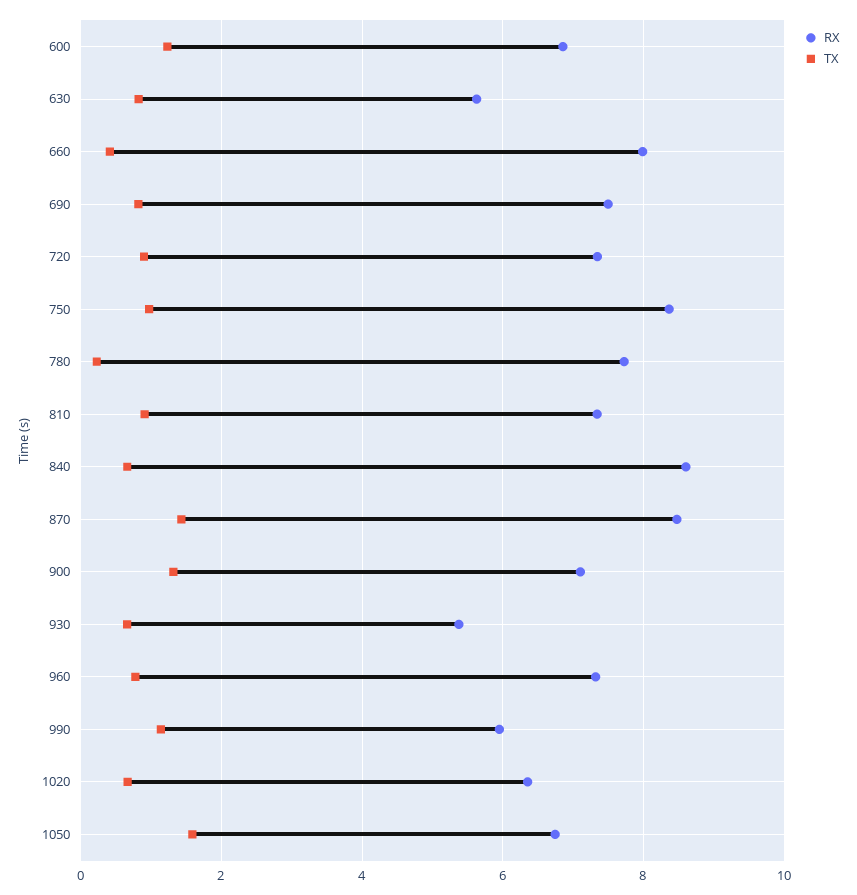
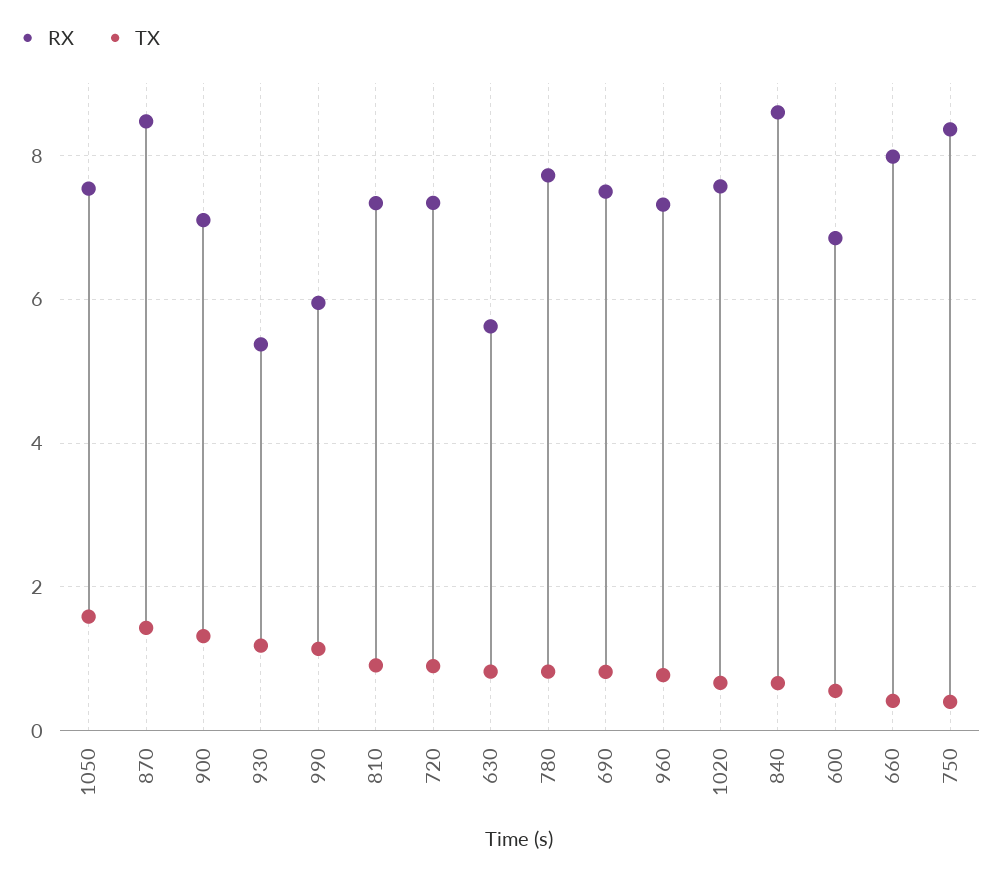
TX, 600: 1.2 -> 0.6
TX, 750: 1 -> 0.4
TX, 780: 0.2 -> 0.8
TX, 930: 0.6 -> 1.2
RX, 1020: 6.4 -> 7.6
RX, 1050: 6.8 -> 7.6

